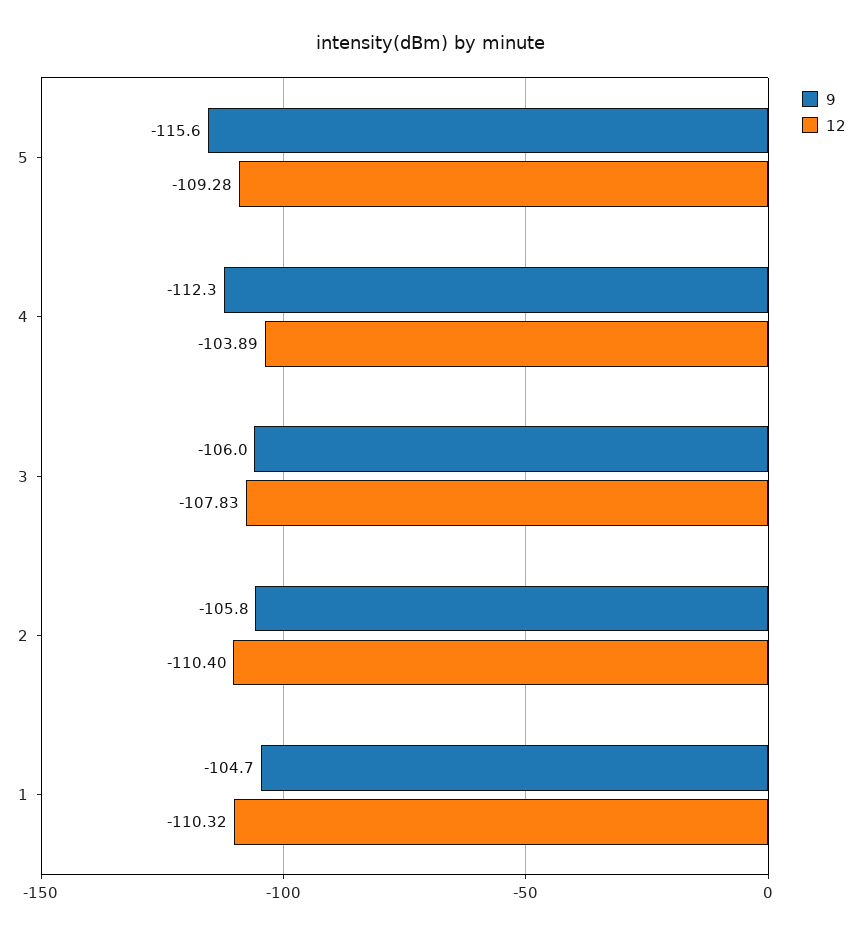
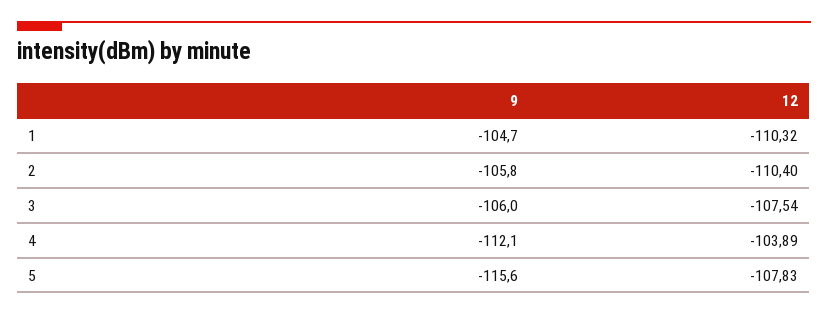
12, 5: -109.28 -> -107.83
9, 4: -112.3 -> -112.1
12, 3: -107.83 -> -107.54

